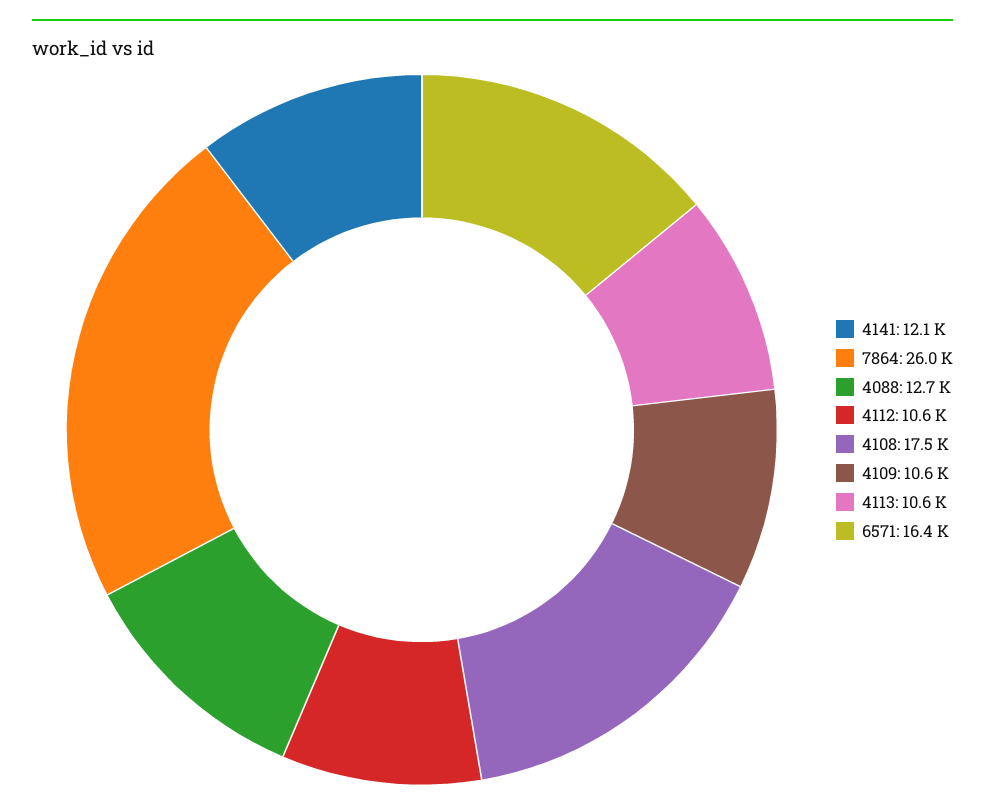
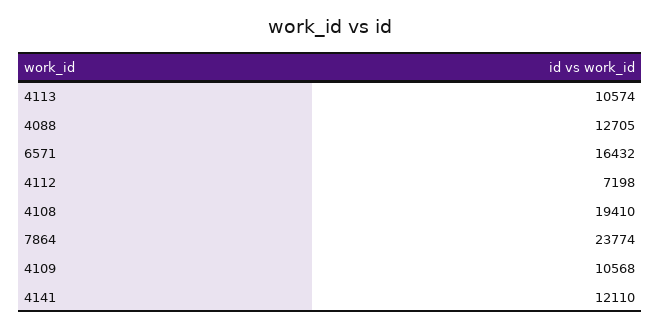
7864: 26000 -> 23774
4112: 10600 -> 7198
4108: 17500 -> 19410

